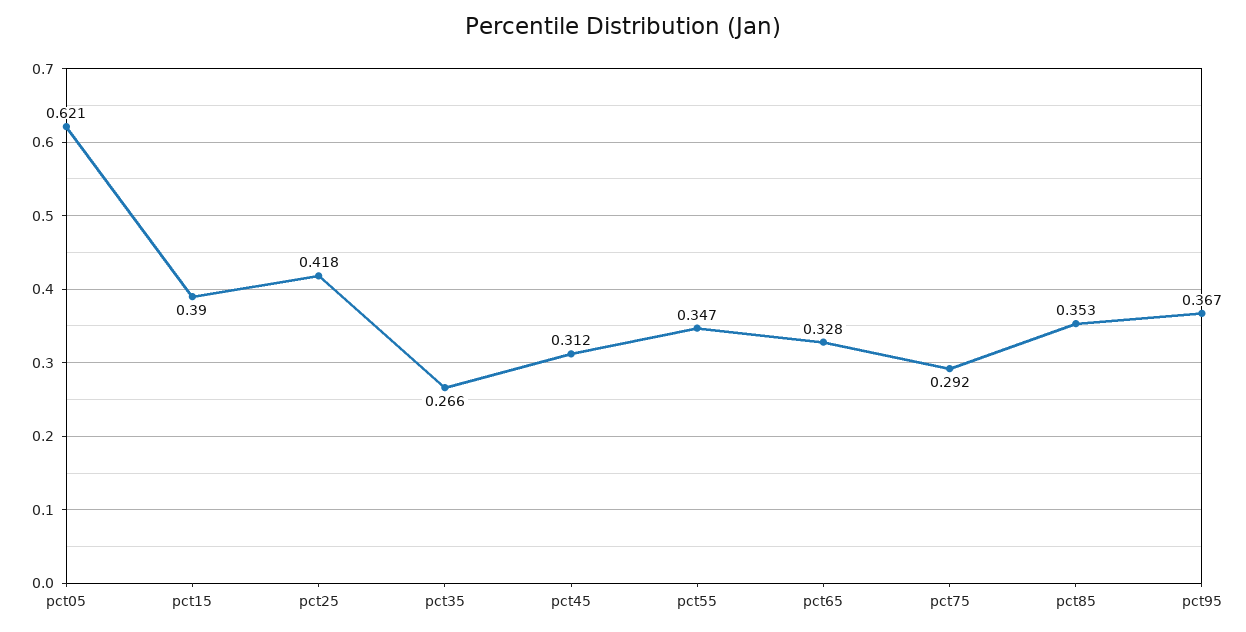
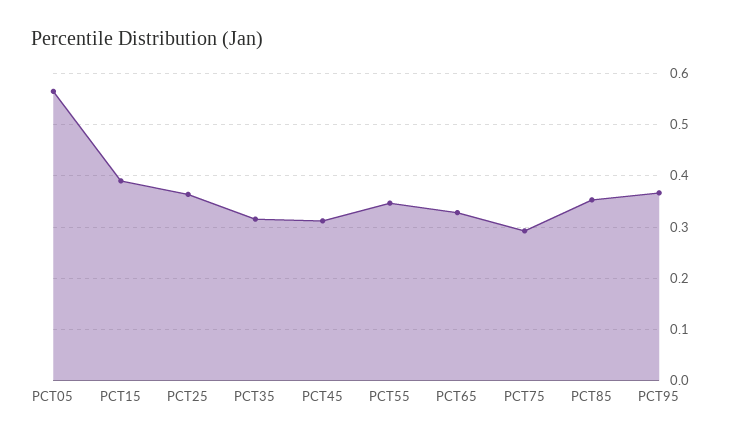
pct05: 0.621 -> 0.56
pct25: 0.418 -> 0.36
pct35: 0.266 -> 0.32

